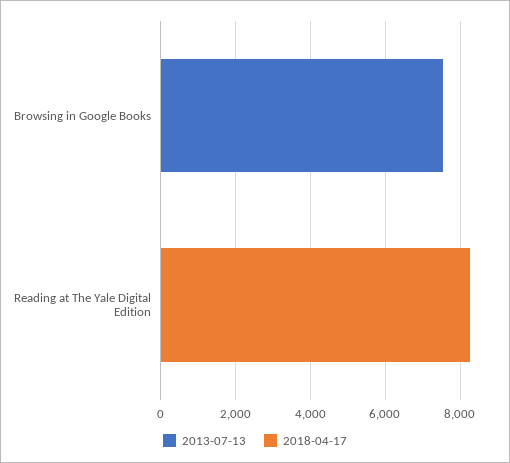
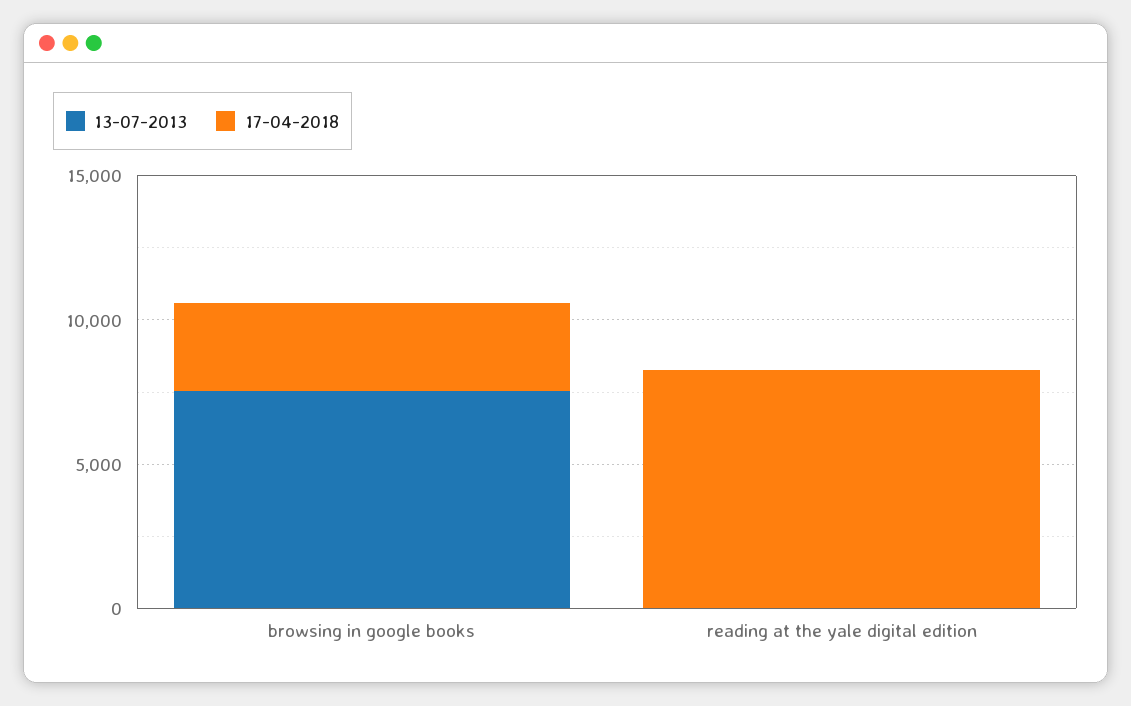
2018-04-17, Browsing in Google Books: 0 -> 3000

